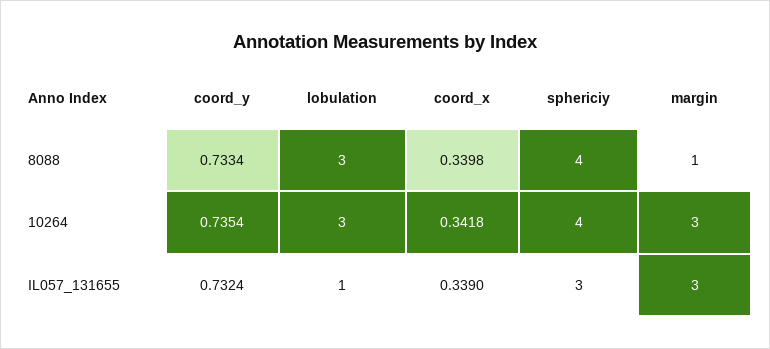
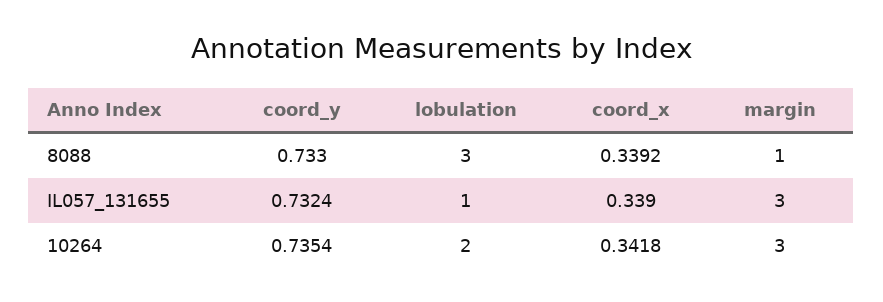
coord_y, 8088: 0.7334 -> 0.733
coord_x, 8088: 0.3398 -> 0.3392
sphericiy, 8088: 4 -> none
lobulation, 10264: 3 -> 2
sphericiy, 10264: 4 -> none
sphericiy, IL057_131655: 3 -> none

